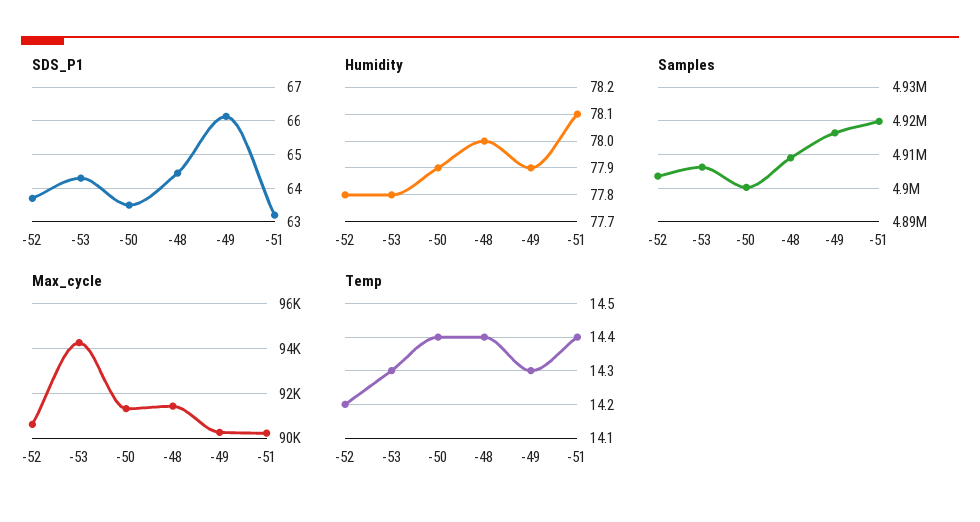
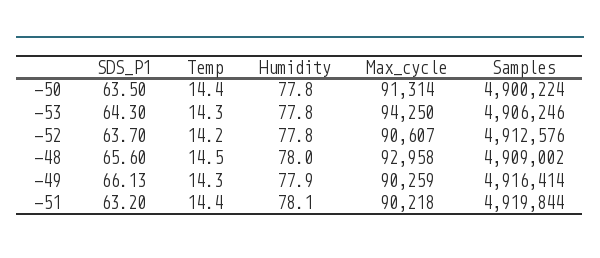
SDS_P1, -48: 64.4 -> 65.6
Humidity, -50: 77.9 -> 77.8
Samples, -52: 4904000 -> 4912576
Max_cycle, -48: 91500 -> 92958
Temp, -48: 14.4 -> 14.5

